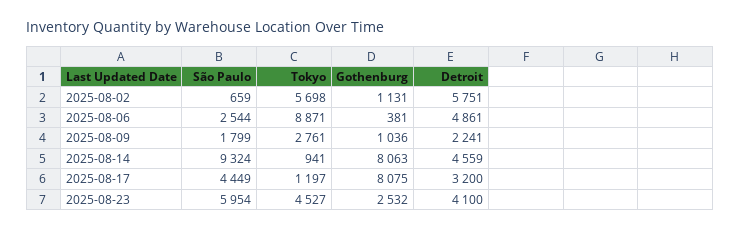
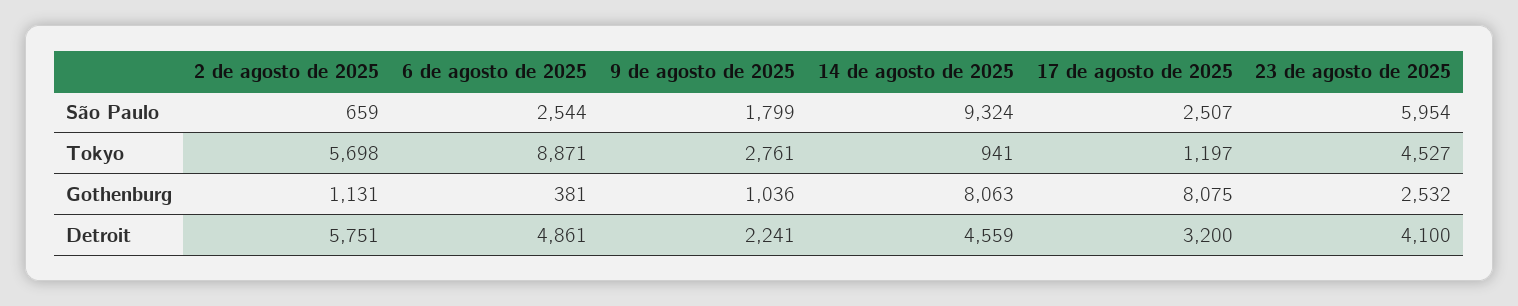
São Paulo, 2025-08-17: 4449 -> 2507

